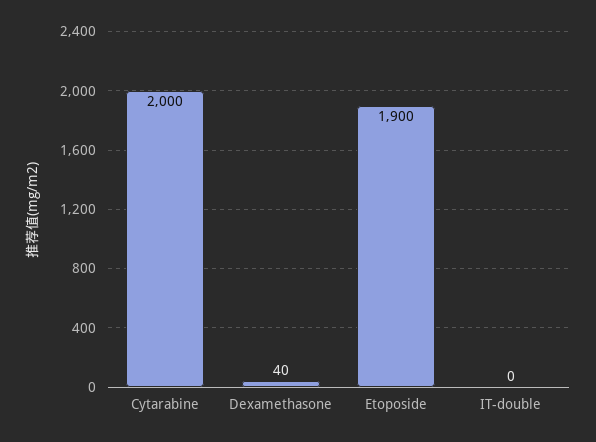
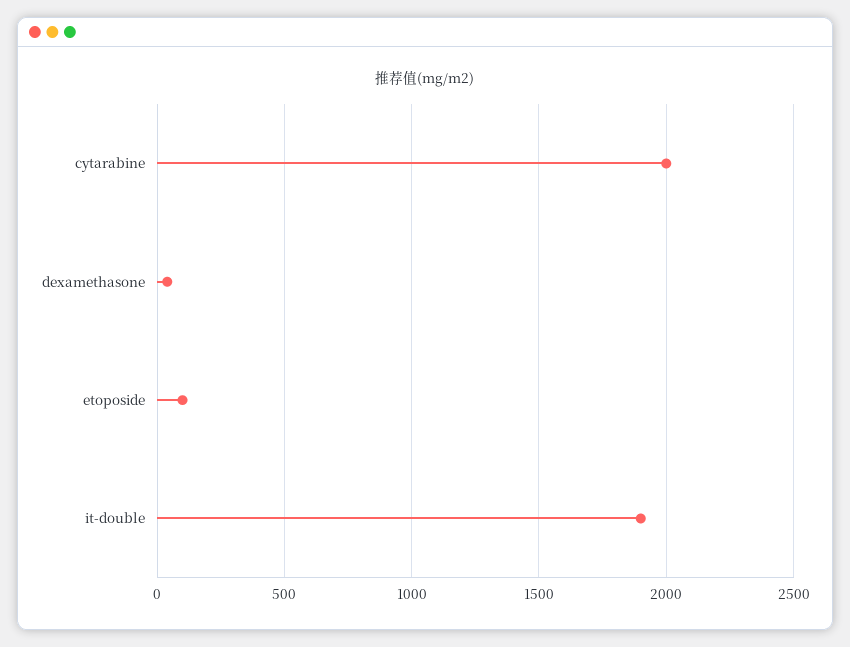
Etoposide: 1900 -> 100
IT-double: 0 -> 1900

